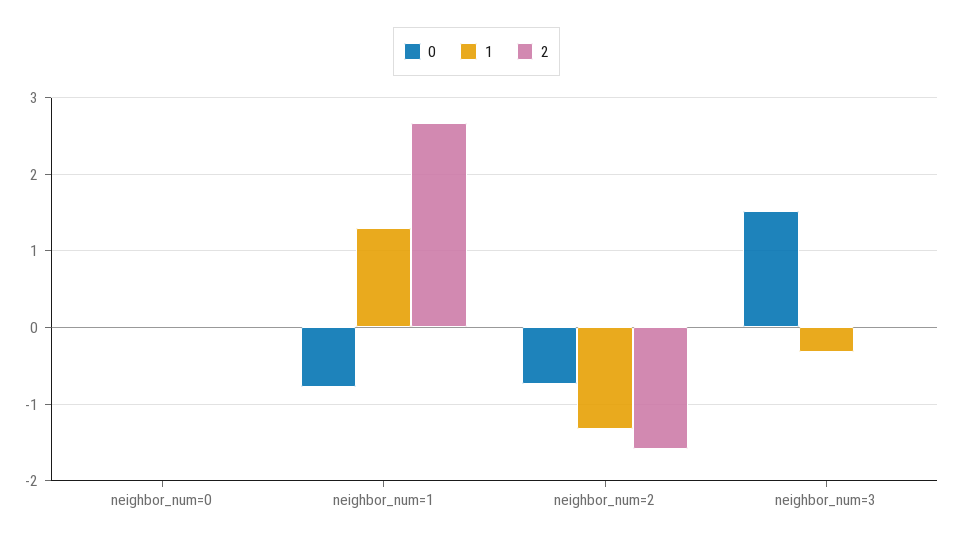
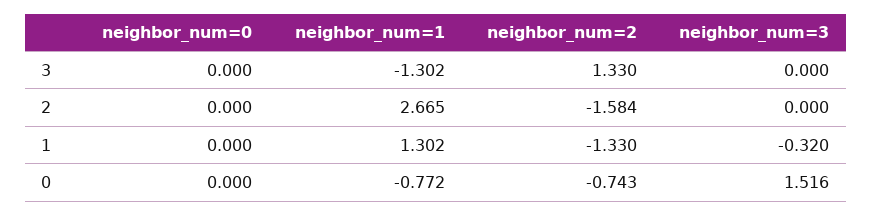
3, neighbor_num=0: none -> 0
3, neighbor_num=1: none -> -1.302
3, neighbor_num=2: none -> 1.33
3, neighbor_num=3: none -> 0

